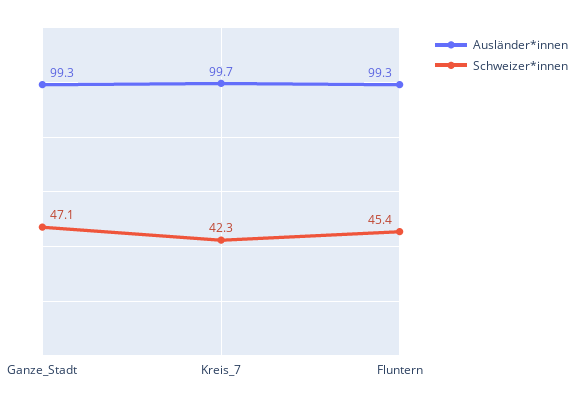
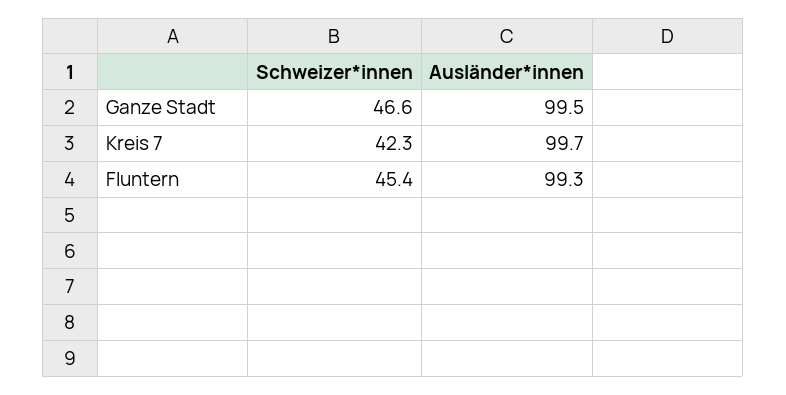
Ausländer*innen, Ganze_Stadt: 99.3 -> 99.5
Schweizer*innen, Ganze_Stadt: 47.1 -> 46.6

